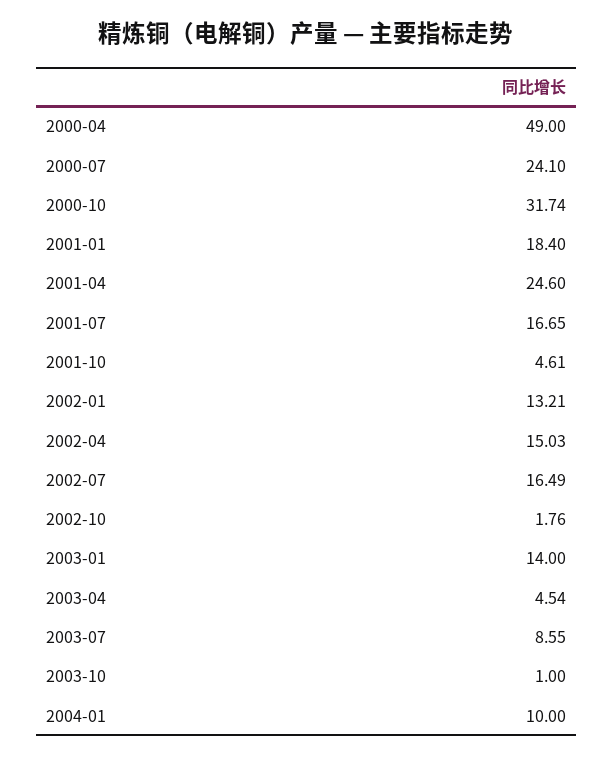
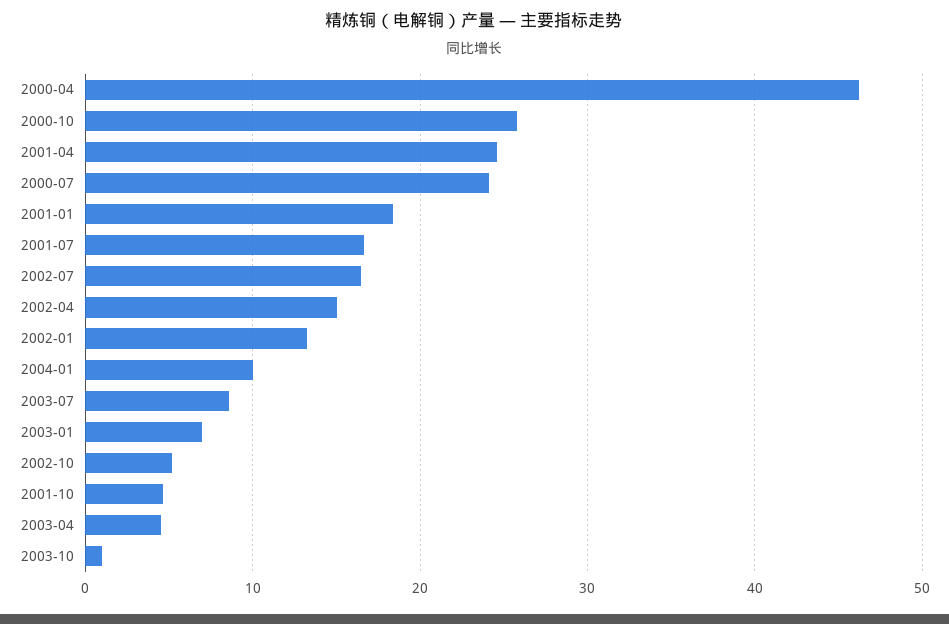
2000-04: 49 -> 46
2000-10: 31.74 -> 26
2002-10: 1.76 -> 5
2003-01: 14 -> 7

